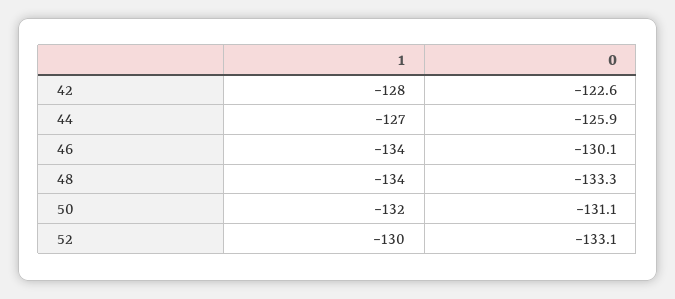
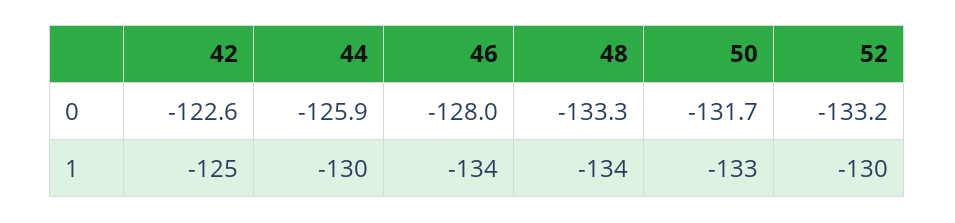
1, 42: -128 -> -125
1, 44: -127 -> -130
0, 46: -130.1 -> -128
1, 50: -132 -> -133
0, 50: -131.1 -> -131.7
0, 52: -133.1 -> -133.2

